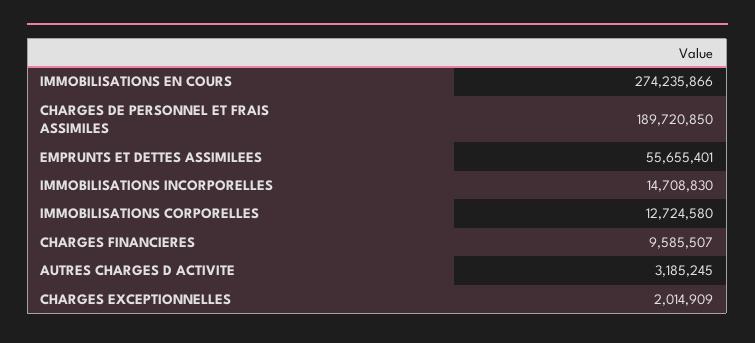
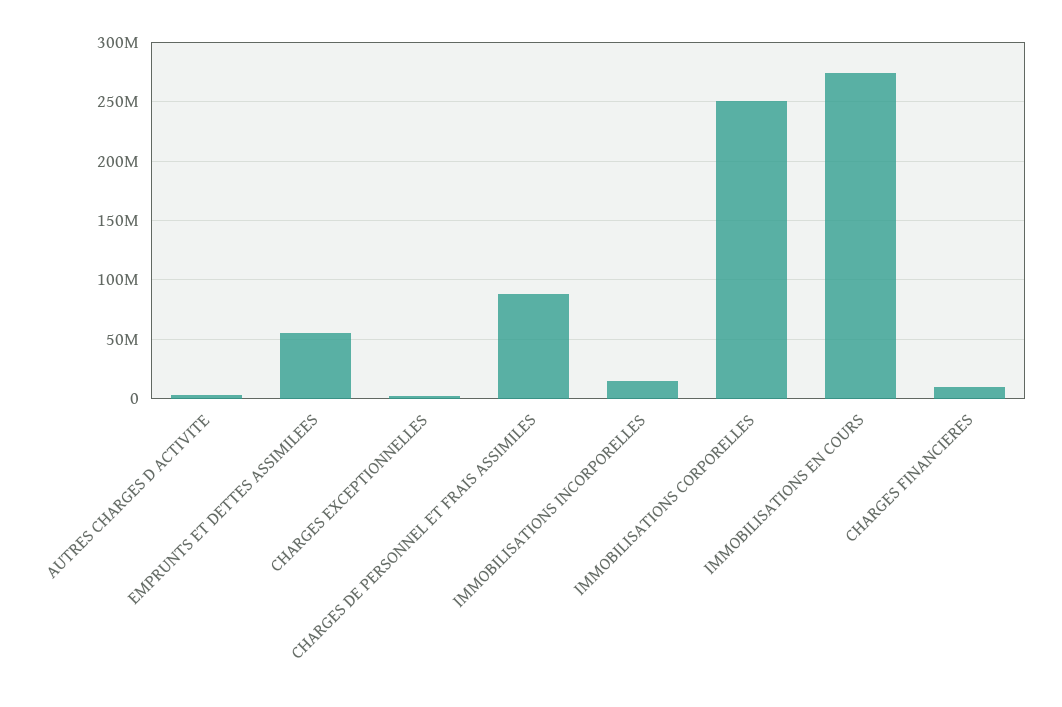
CHARGES DE PERSONNEL ET FRAIS ASSIMILES: 189720850 -> 90000000
IMMOBILISATIONS CORPORELLES: 12724580 -> 250000000

